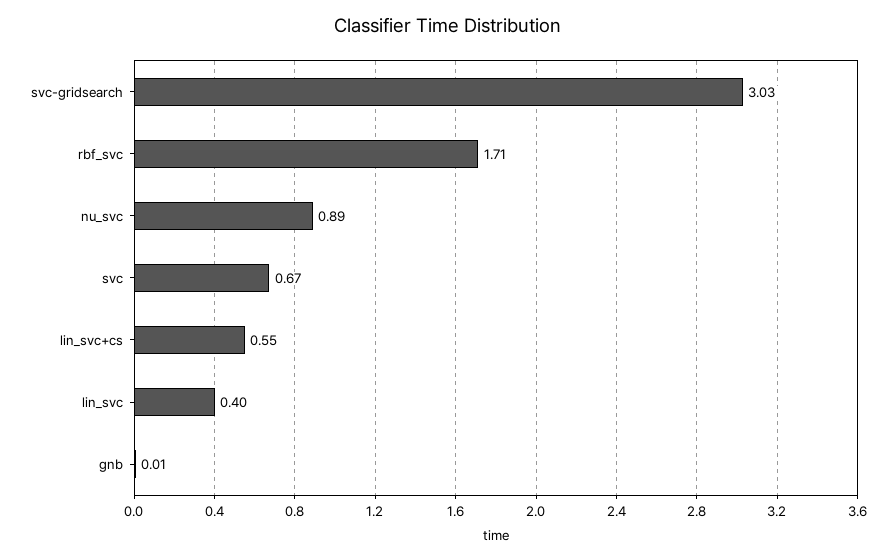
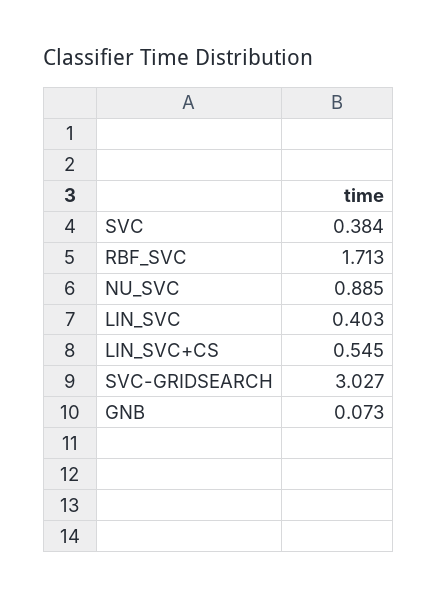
svc: 0.67 -> 0.384
gnb: 0.01 -> 0.073

